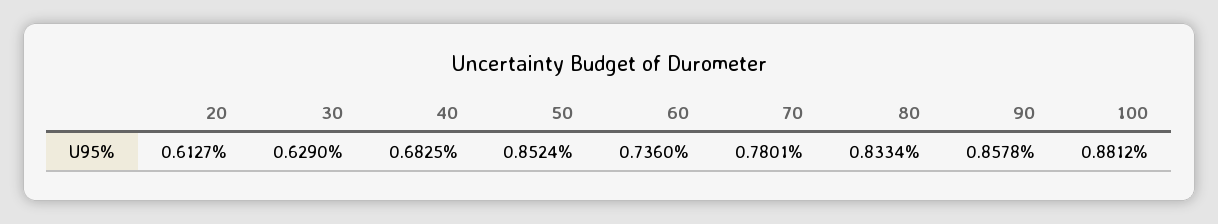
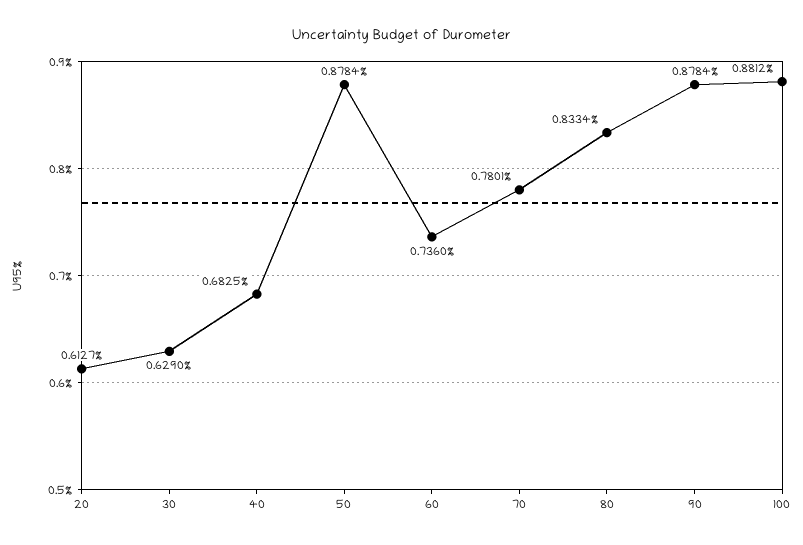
50: 0.8524 -> 0.8784
90: 0.8578 -> 0.8784

